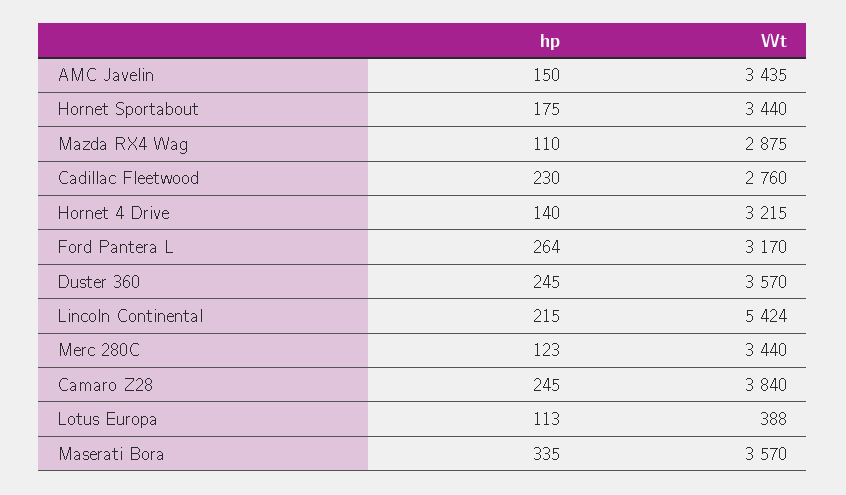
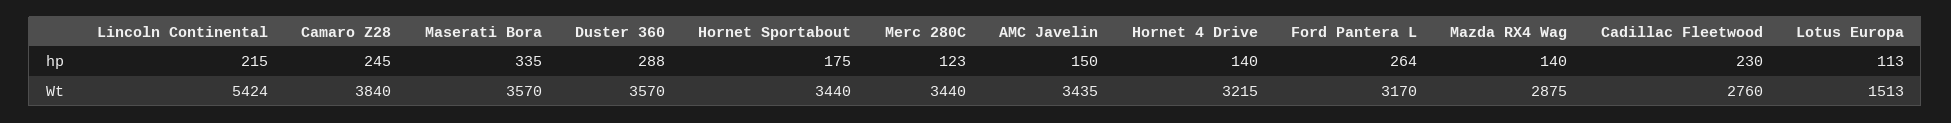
hp, Mazda RX4 Wag: 110 -> 140
hp, Duster 360: 245 -> 288
Wt, Lotus Europa: 388 -> 1513

